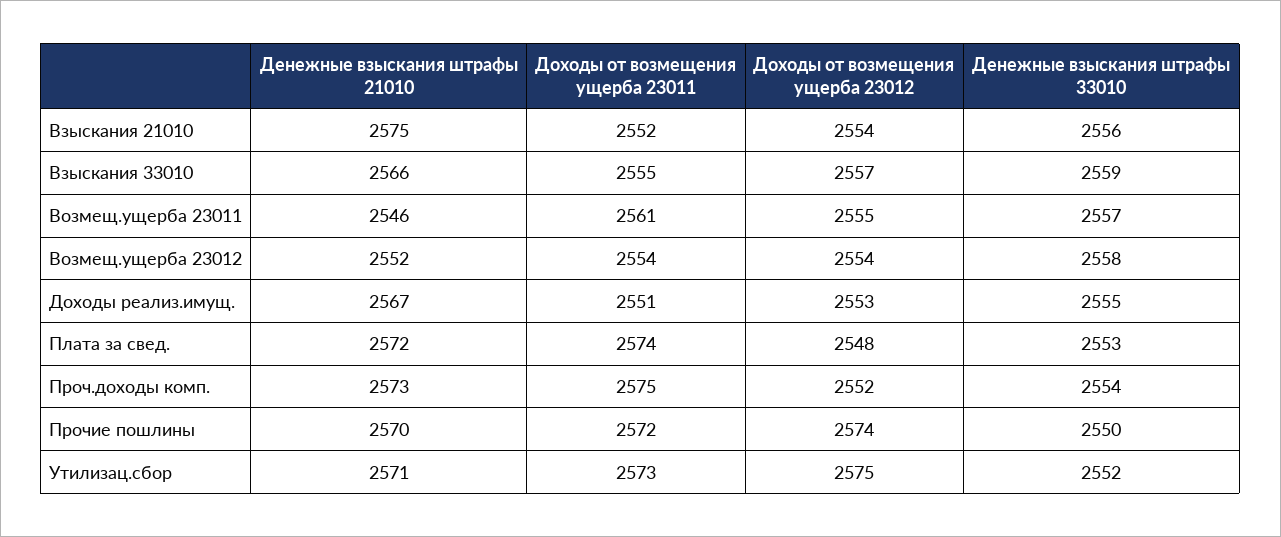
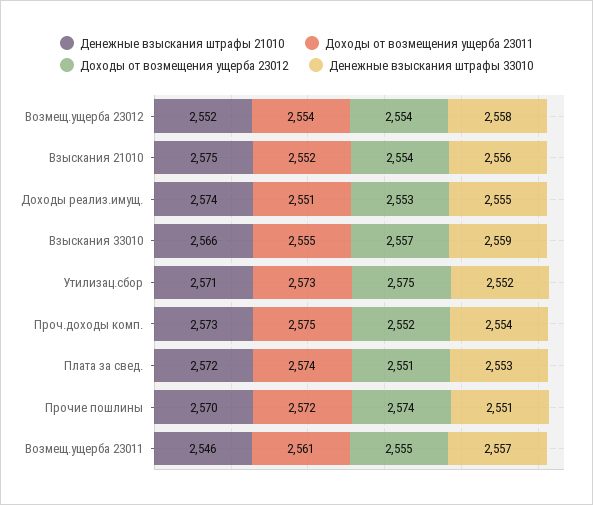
Денежные взыскания штрафы 21010, Доходы реализ.имущ.: 2567 -> 2574
Доходы от возмещения ущерба 23012, Плата за свед.: 2548 -> 2551
Денежные взыскания штрафы 33010, Прочие пошлины: 2550 -> 2551

